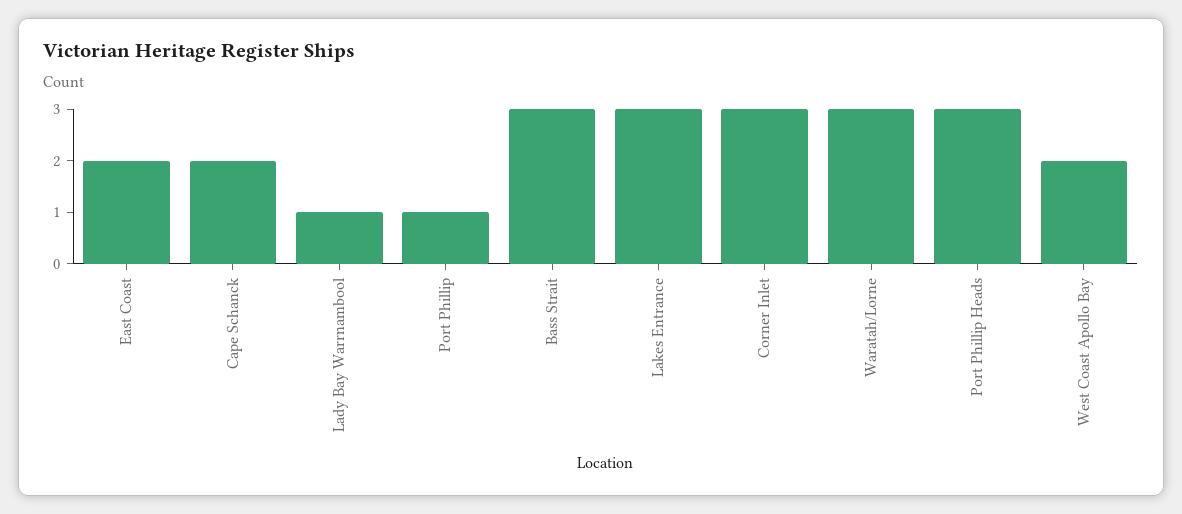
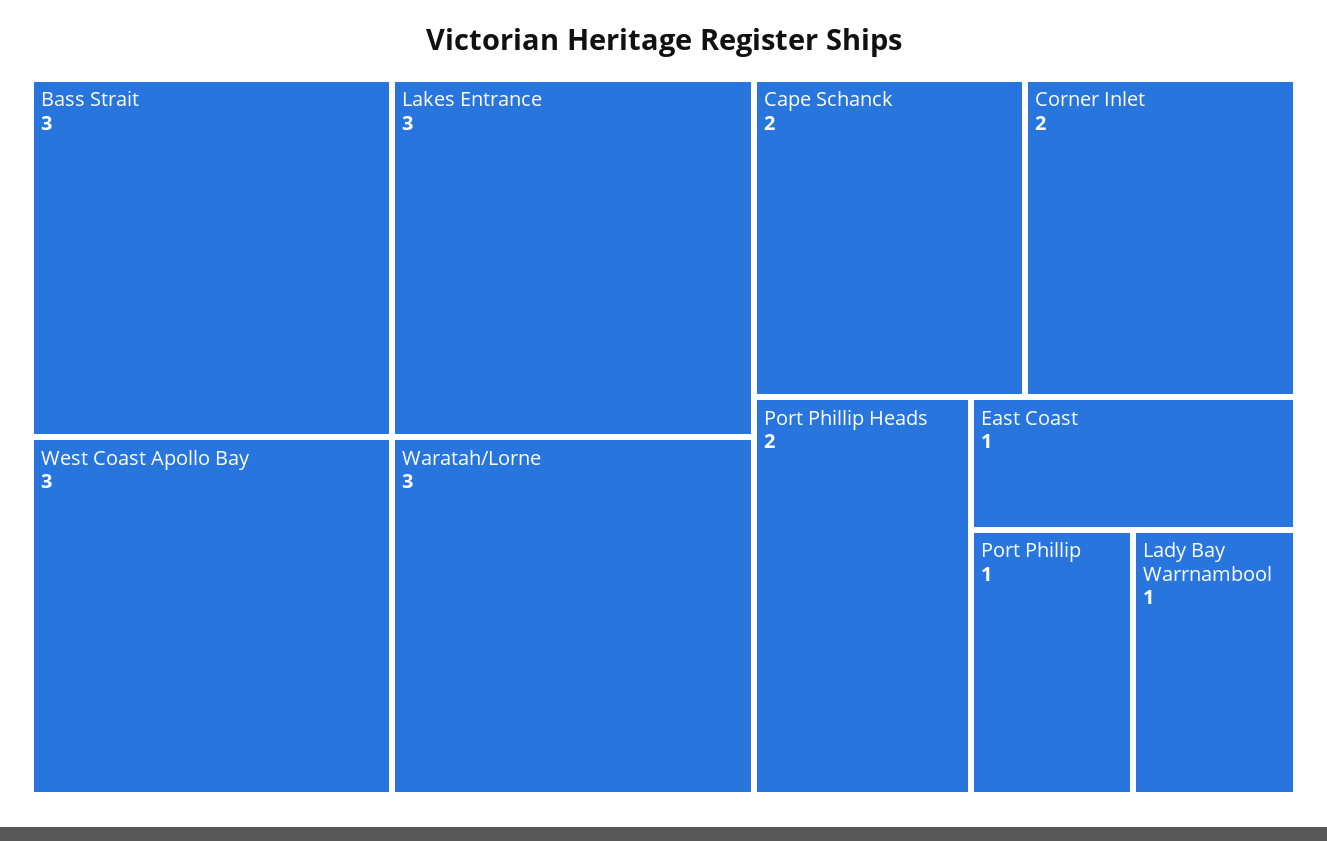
East Coast: 2 -> 1
Corner Inlet: 3 -> 2
Port Phillip Heads: 3 -> 2
West Coast Apollo Bay: 2 -> 3

